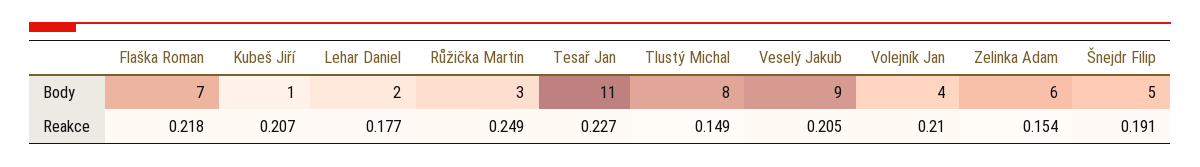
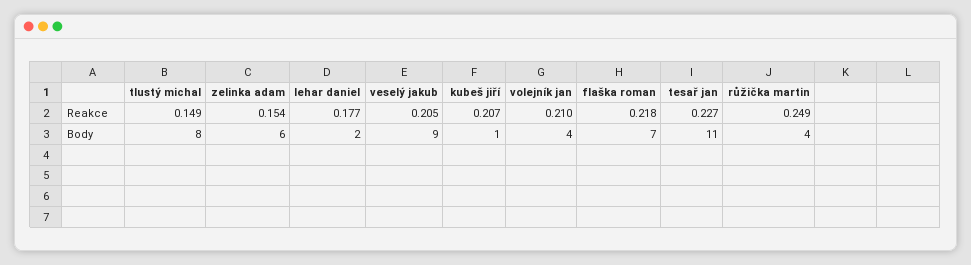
Růžička Martin, Body: 3 -> 4
Šnejdr Filip, Body: 5 -> none
Šnejdr Filip, Reakce: 0.191 -> none

